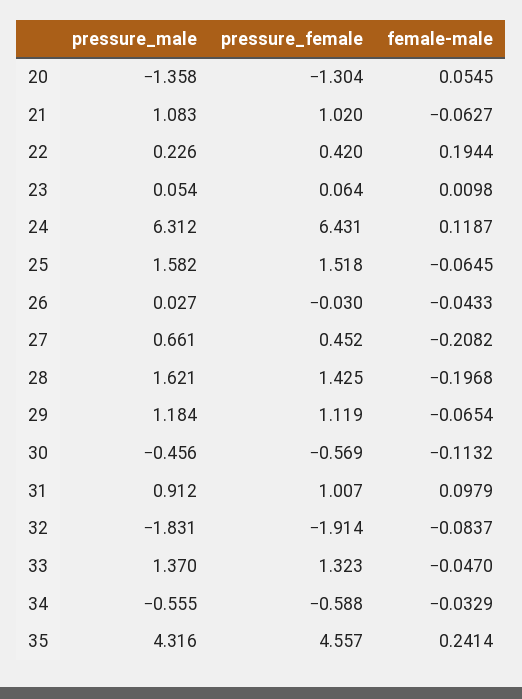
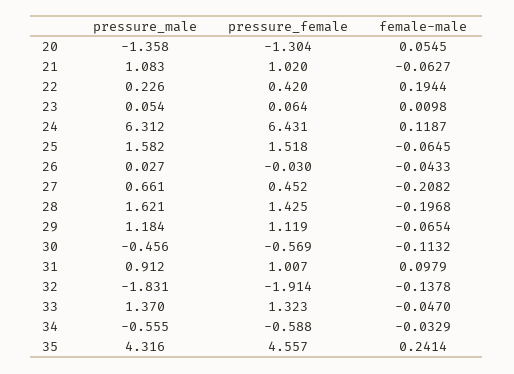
female-male, 32: -0.0837 -> -0.1378

